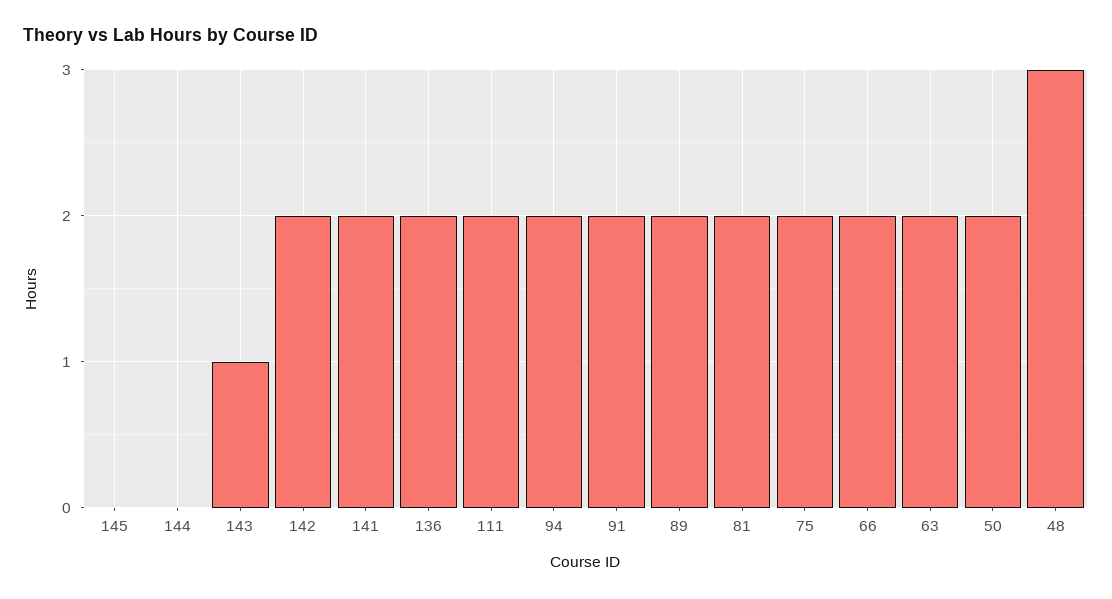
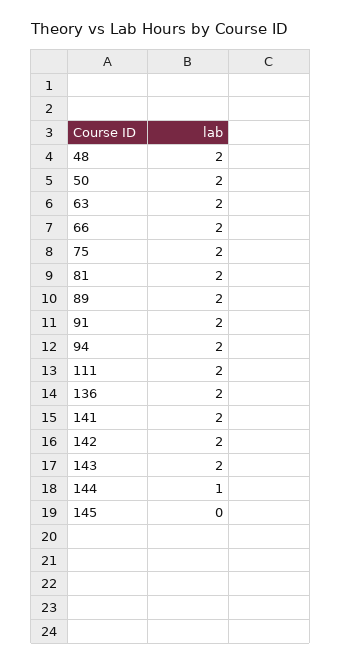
144: 0 -> 1
143: 1 -> 2
48: 3 -> 2

